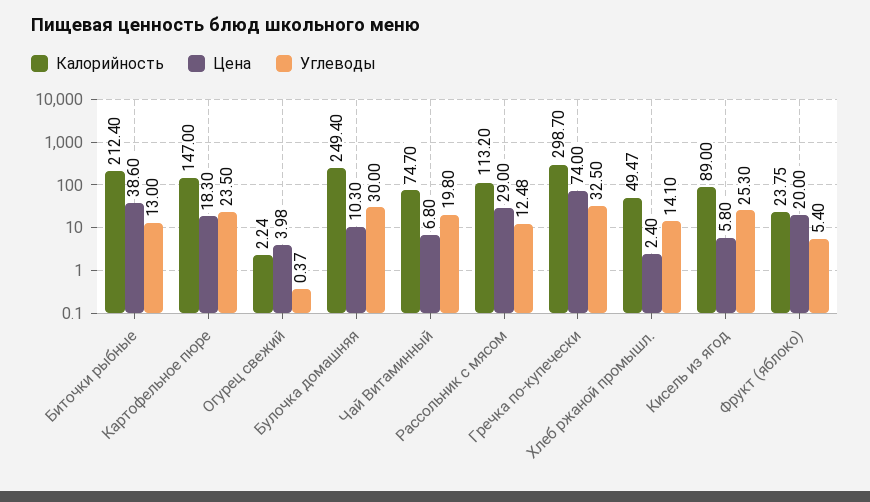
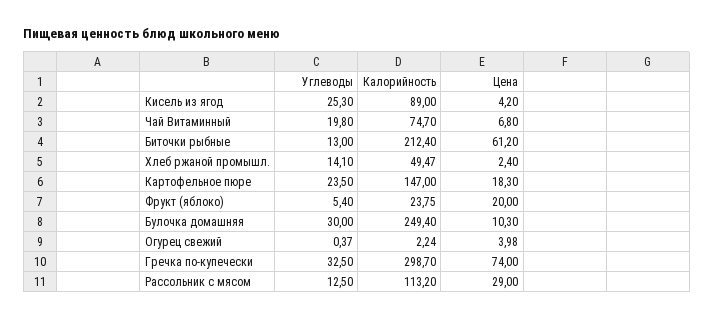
Цена, Биточки рыбные: 38.6 -> 61.2
Углеводы, Рассольник с мясом: 12.48 -> 12.5
Цена, Кисель из ягод: 5.8 -> 4.2

